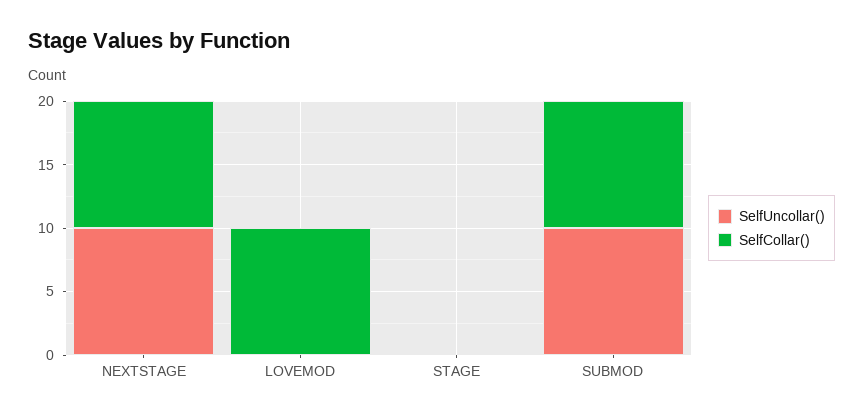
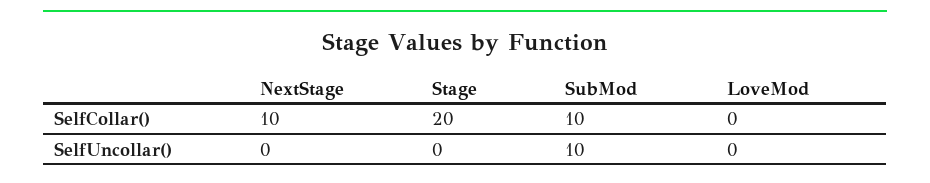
SelfUncollar(), NEXTSTAGE: 10 -> 0
SelfCollar(), LOVEMOD: 10 -> 0
SelfCollar(), STAGE: 0 -> 20

